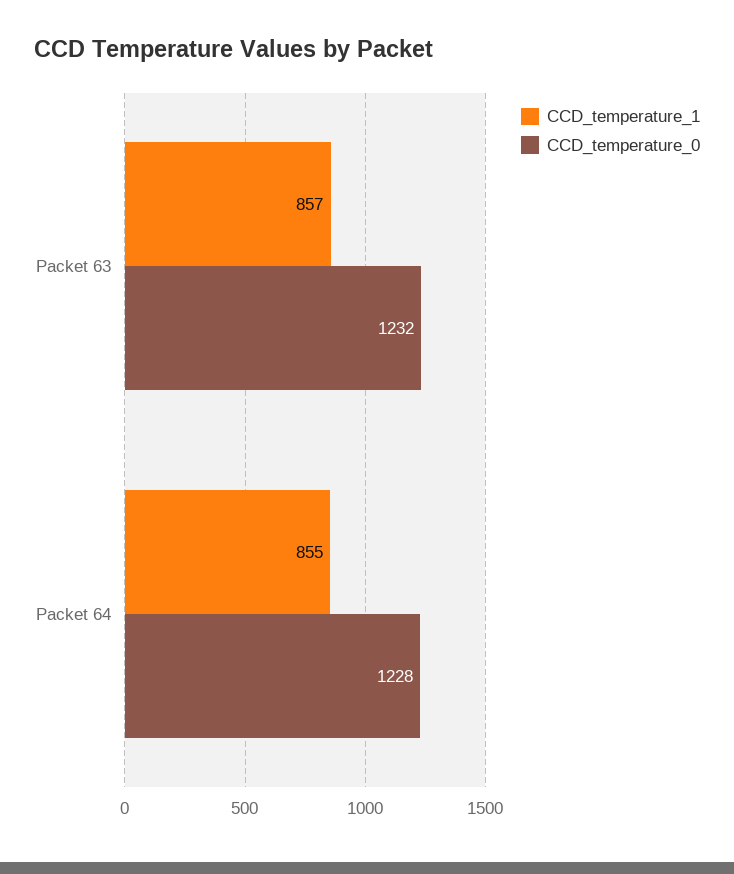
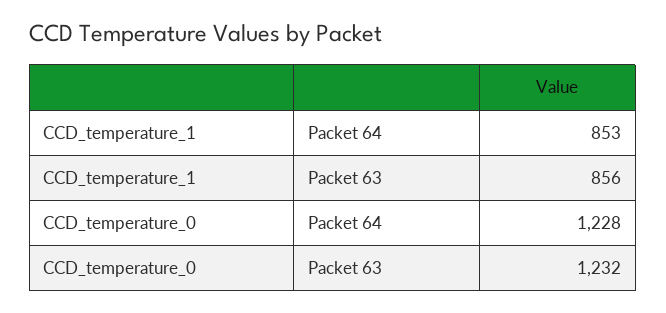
CCD_temperature_1, Packet 63: 857 -> 856
CCD_temperature_1, Packet 64: 855 -> 853

